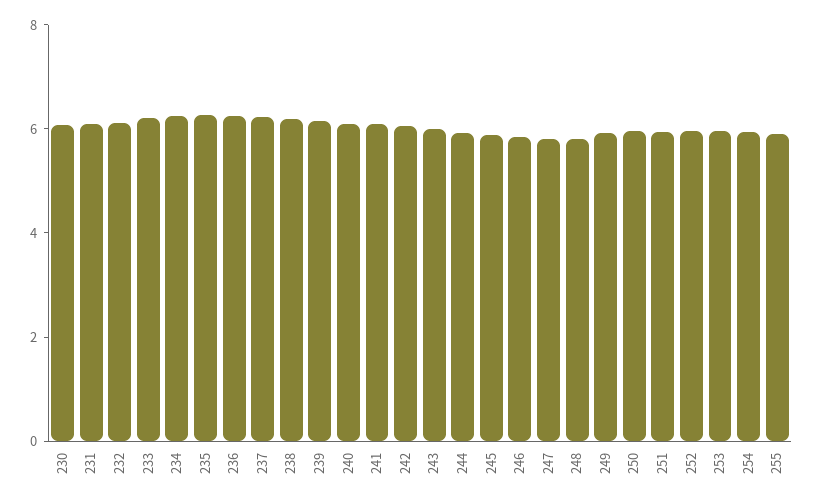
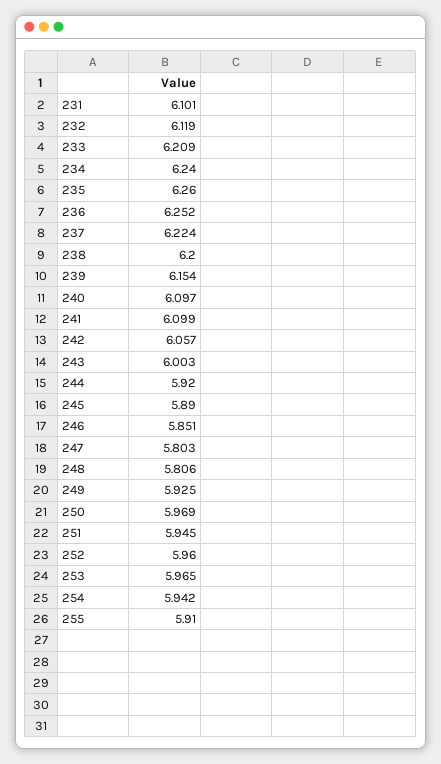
230: 6 -> none

